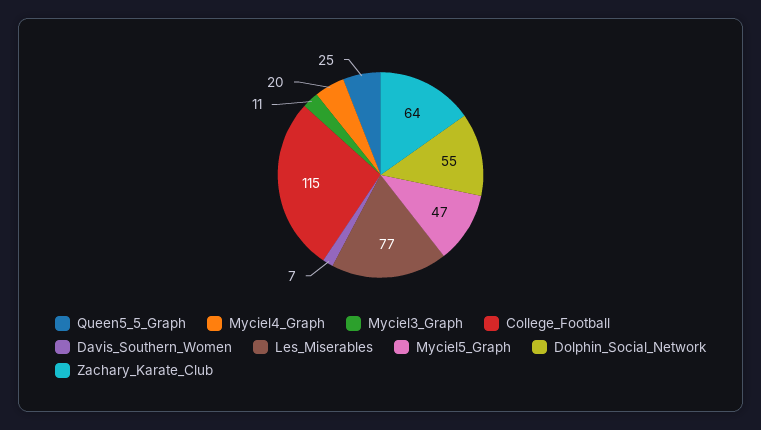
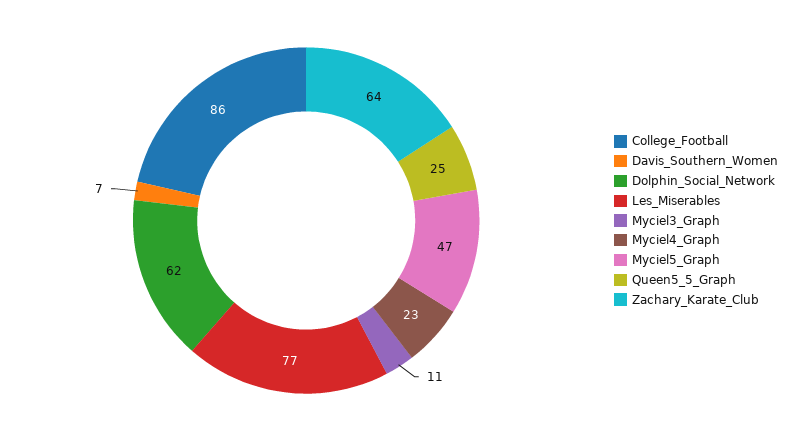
Myciel4_Graph: 20 -> 23
College_Football: 115 -> 86
Dolphin_Social_Network: 55 -> 62

